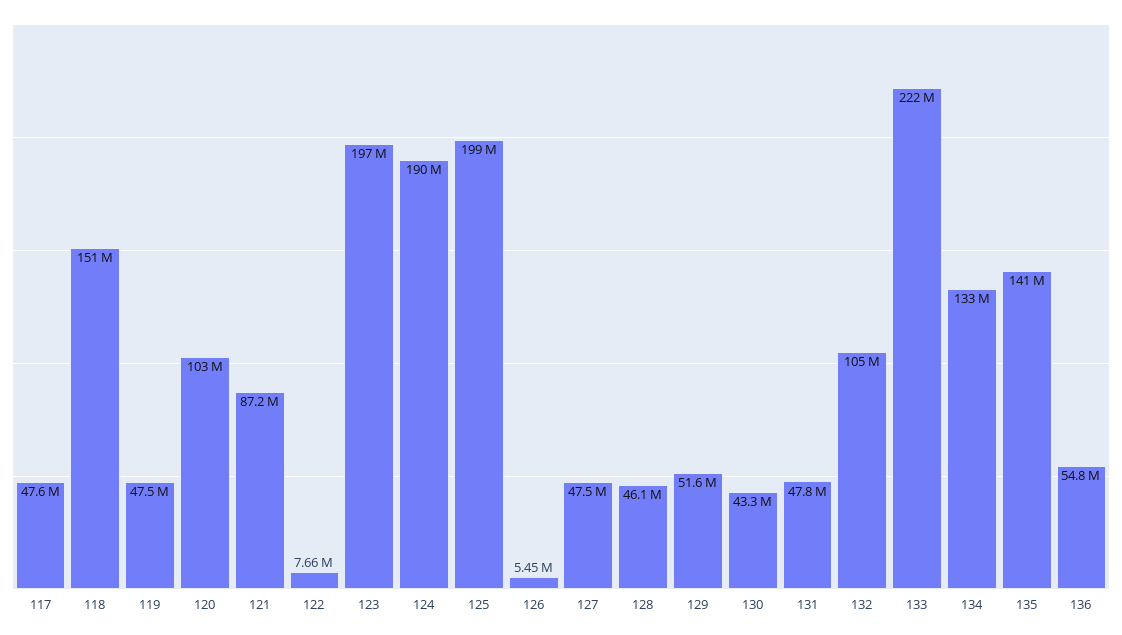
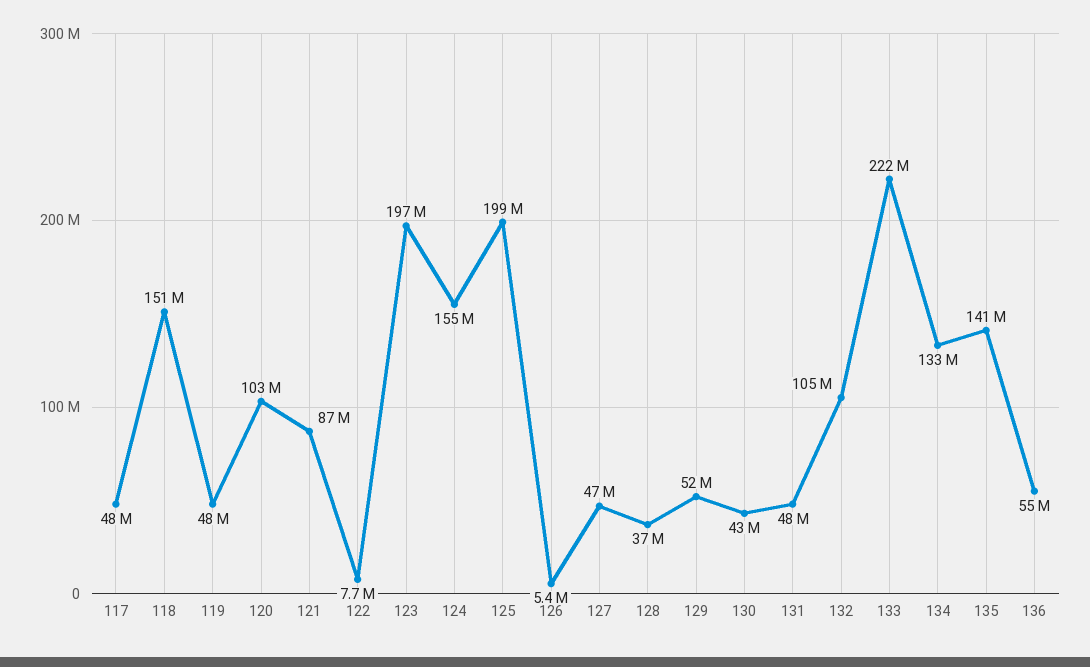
124: 190000000 -> 155000000
128: 46100000 -> 37000000

